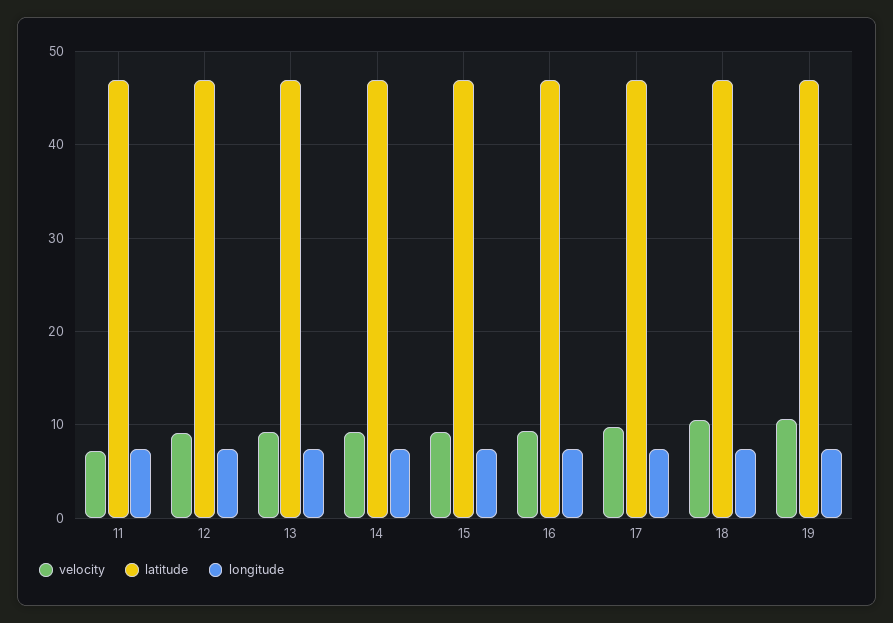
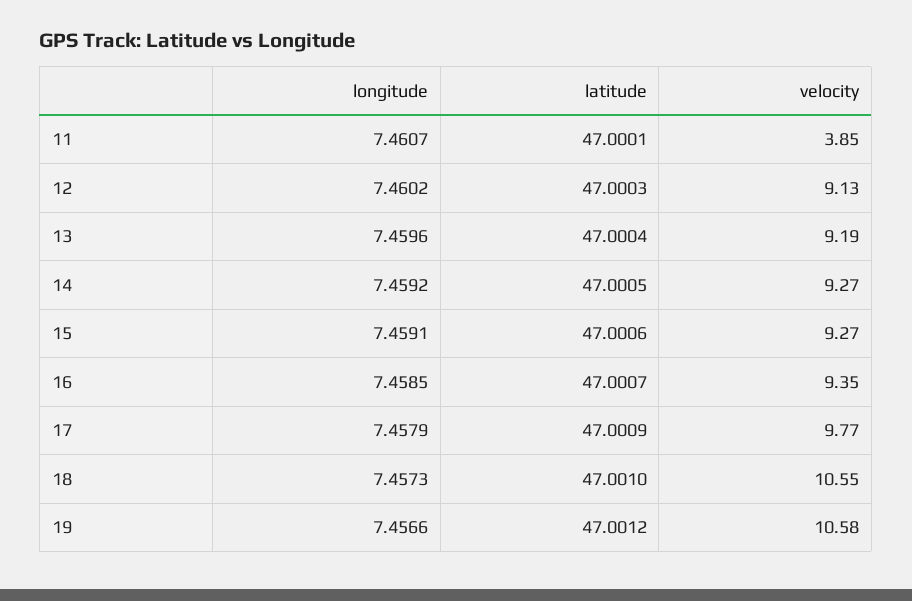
velocity, 11: 7 -> 3.85

